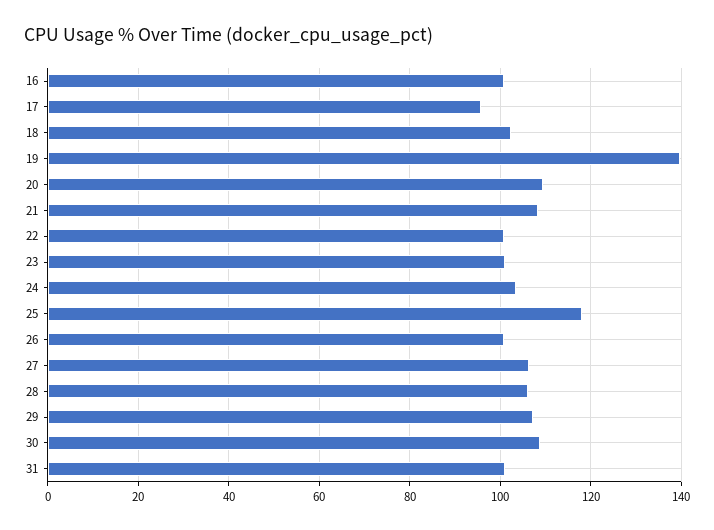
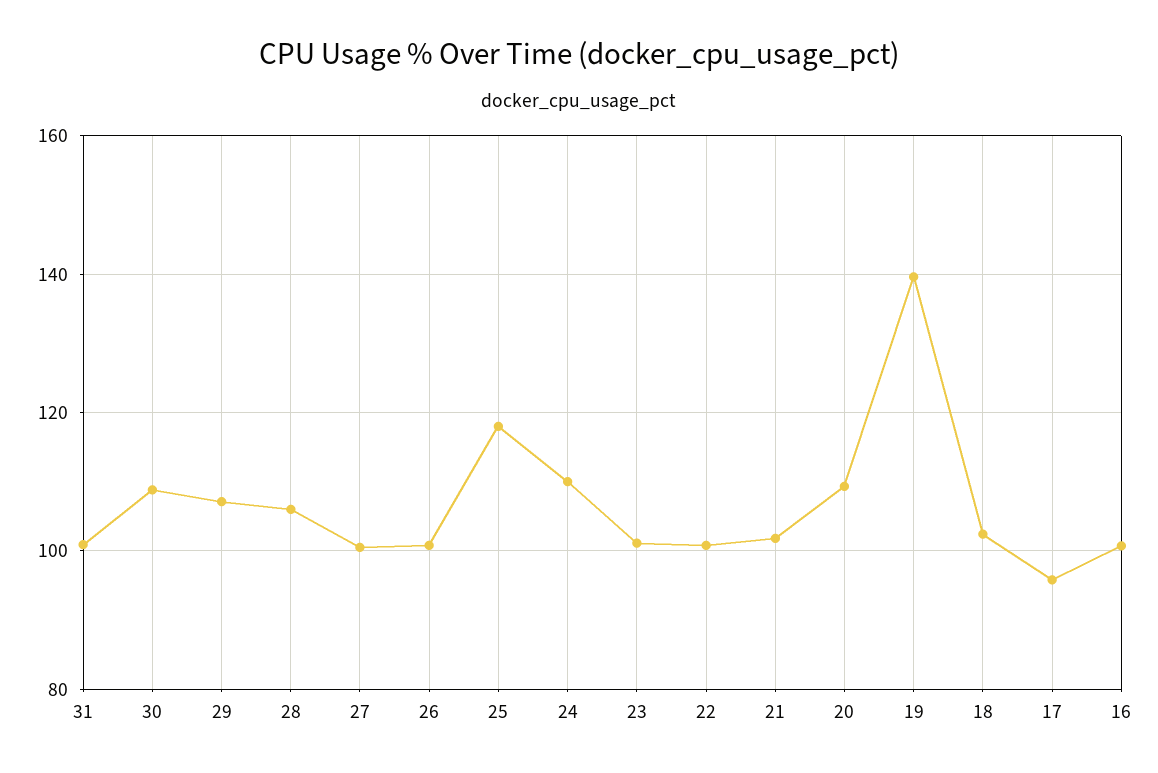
21: 108 -> 102
24: 104 -> 110
27: 106 -> 100

